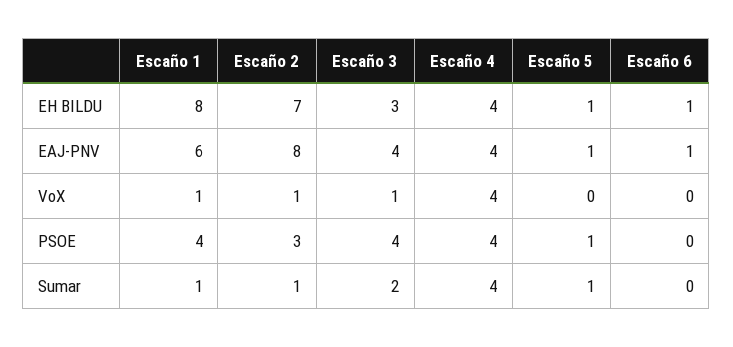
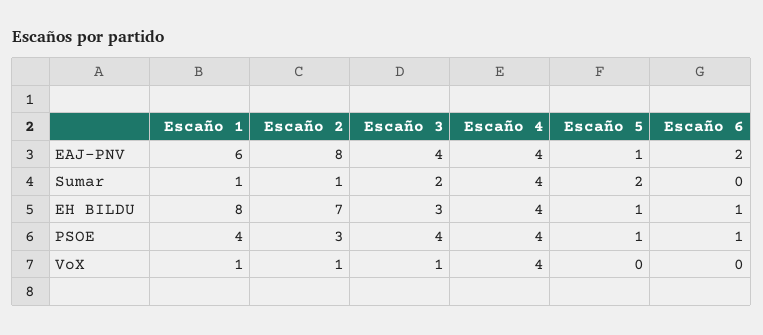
Escaño 6, EAJ-PNV: 1 -> 2
Escaño 6, PSOE: 0 -> 1
Escaño 5, Sumar: 1 -> 2

